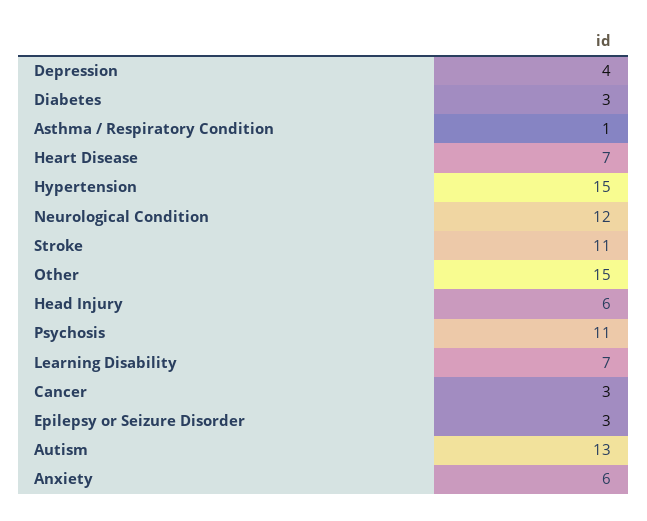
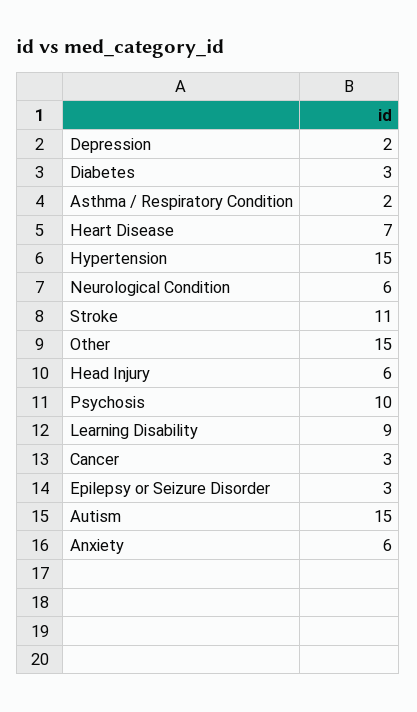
Depression: 4 -> 2
Asthma / Respiratory Condition: 1 -> 2
Neurological Condition: 12 -> 6
Psychosis: 11 -> 10
Learning Disability: 7 -> 9
Autism: 13 -> 15

